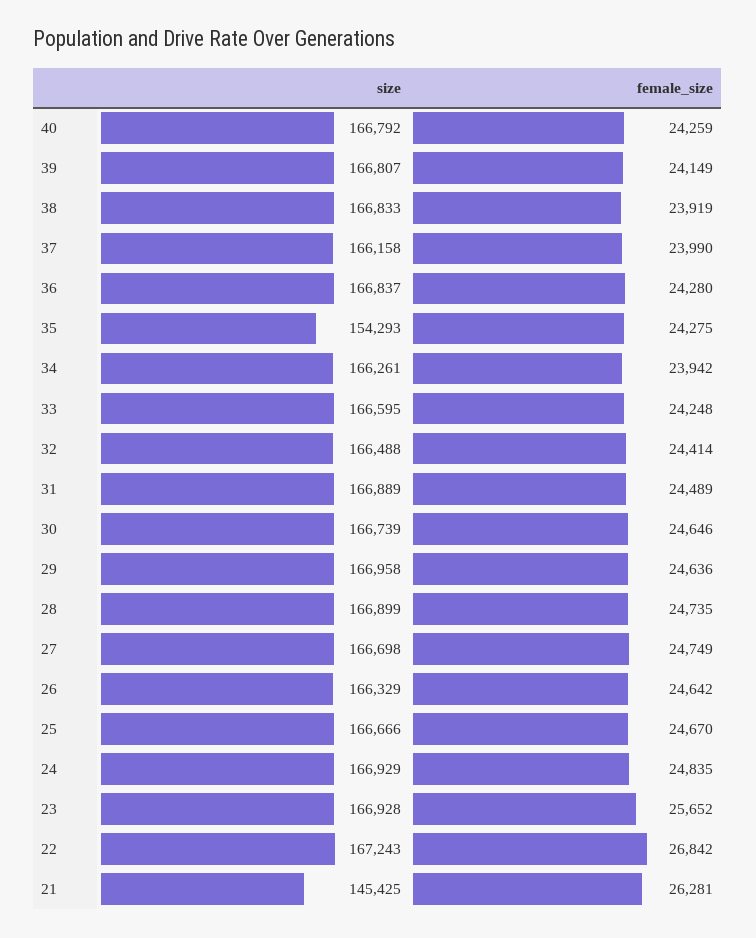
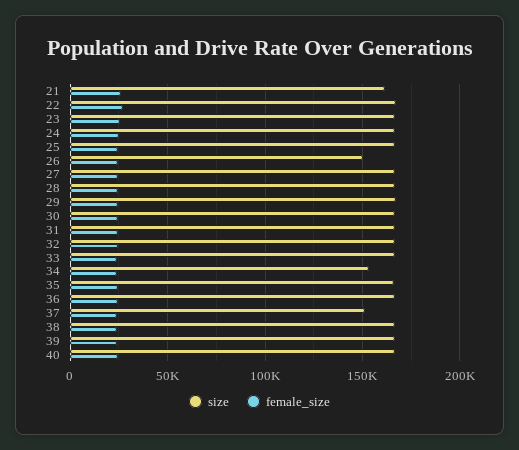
size, 37: 166158 -> 150000
size, 35: 154293 -> 165000
size, 34: 166261 -> 155000
size, 26: 166329 -> 150000
size, 21: 145425 -> 160000

